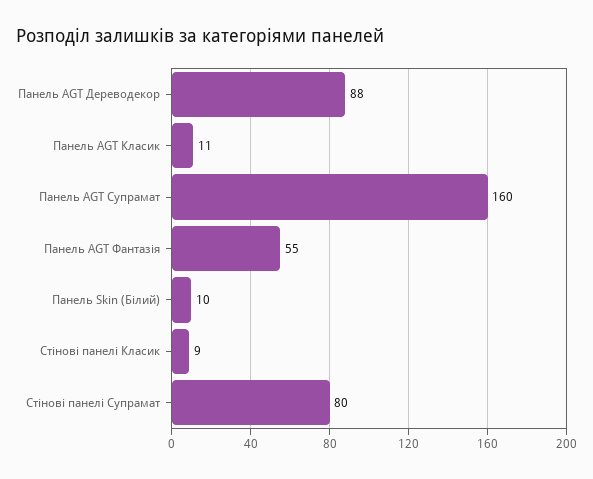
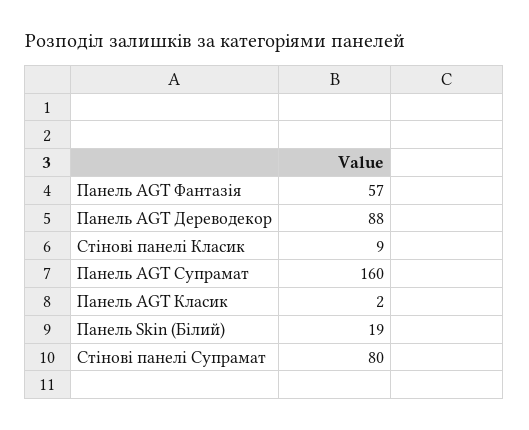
Панель AGT Класик: 11 -> 2
Панель AGT Фантазія: 55 -> 57
Панель Skin (Білий): 10 -> 19

